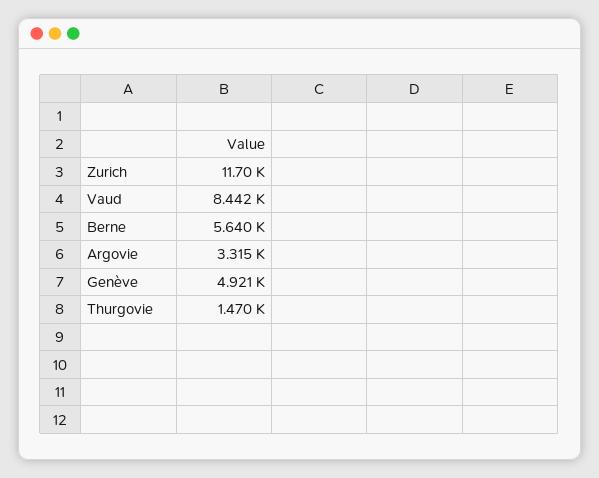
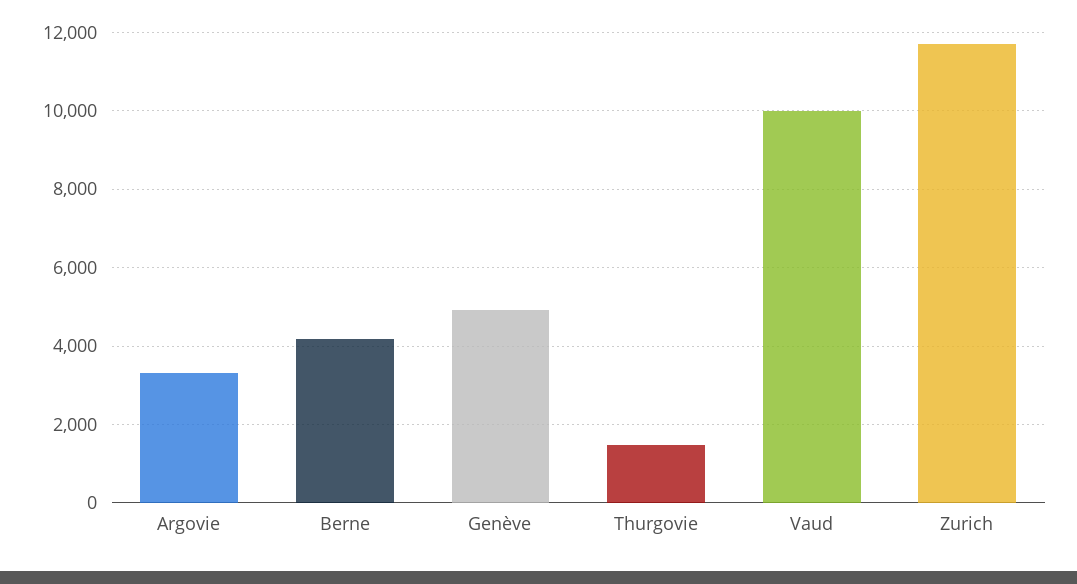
Vaud: 8442 -> 10000
Berne: 5640 -> 4200

